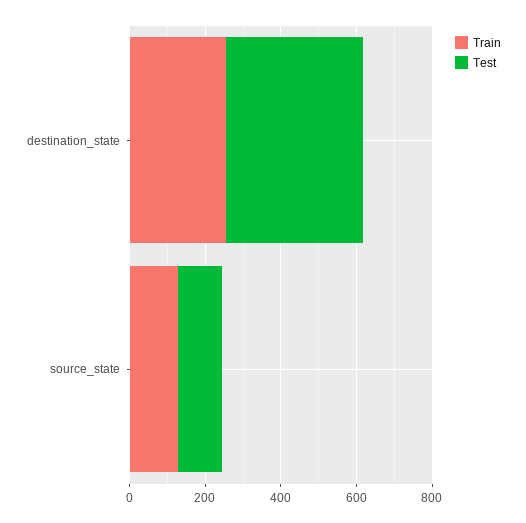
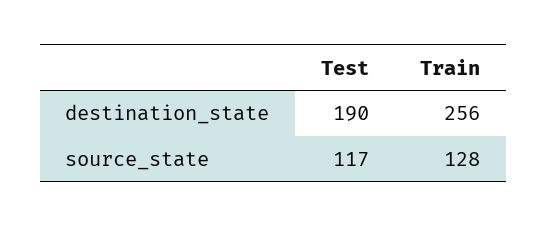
Test, destination_state: 350 -> 190

